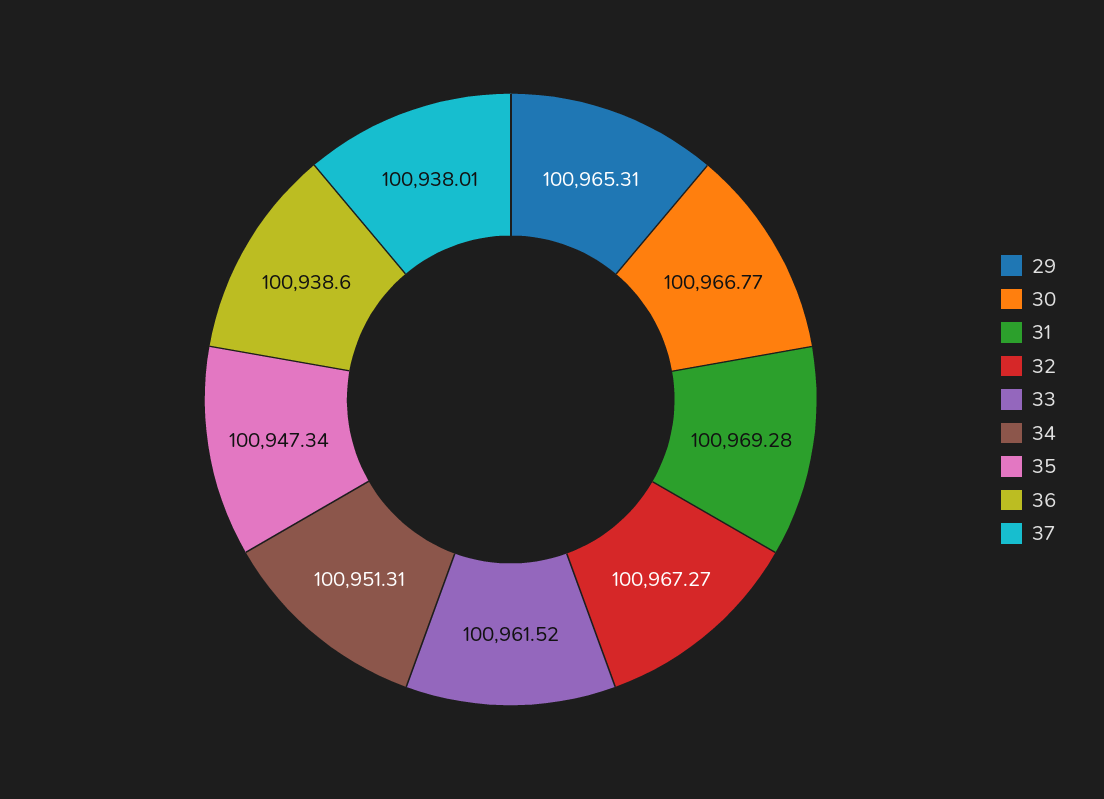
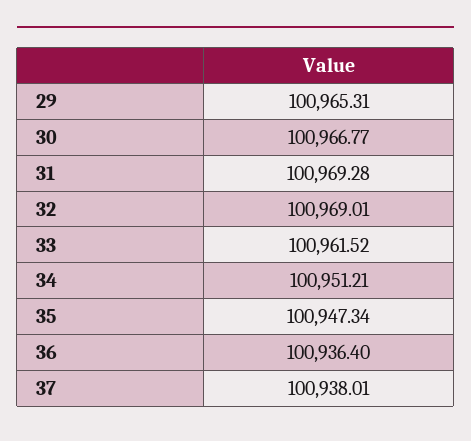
32: 100967.27 -> 100969.01
34: 100951.31 -> 100951.21
36: 100938.6 -> 100936.4

